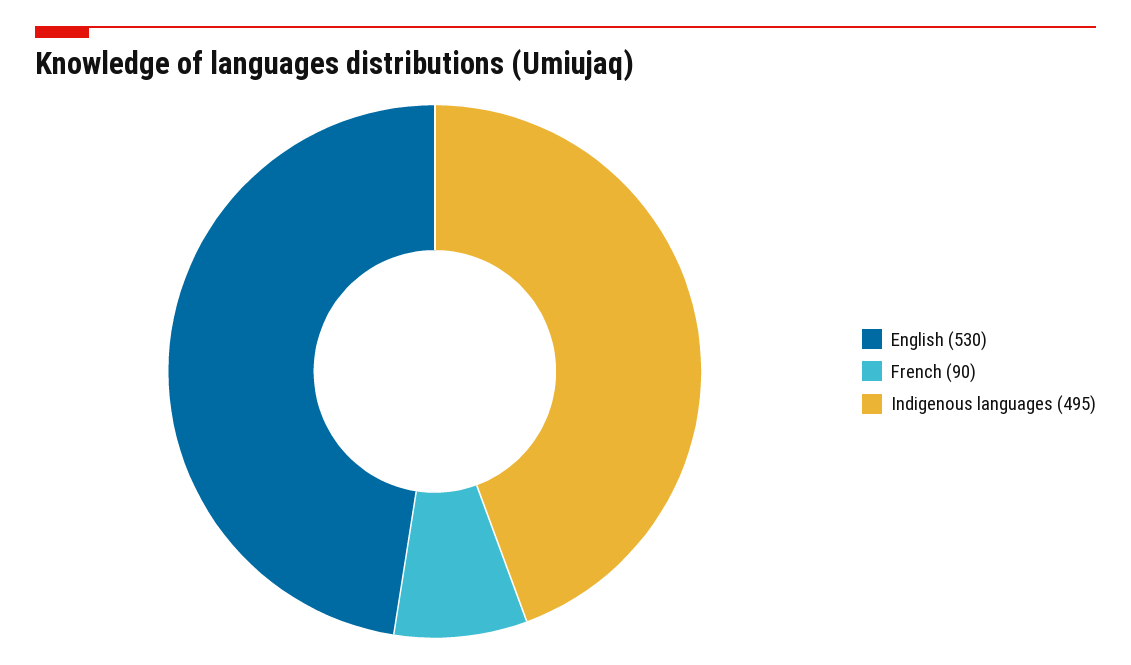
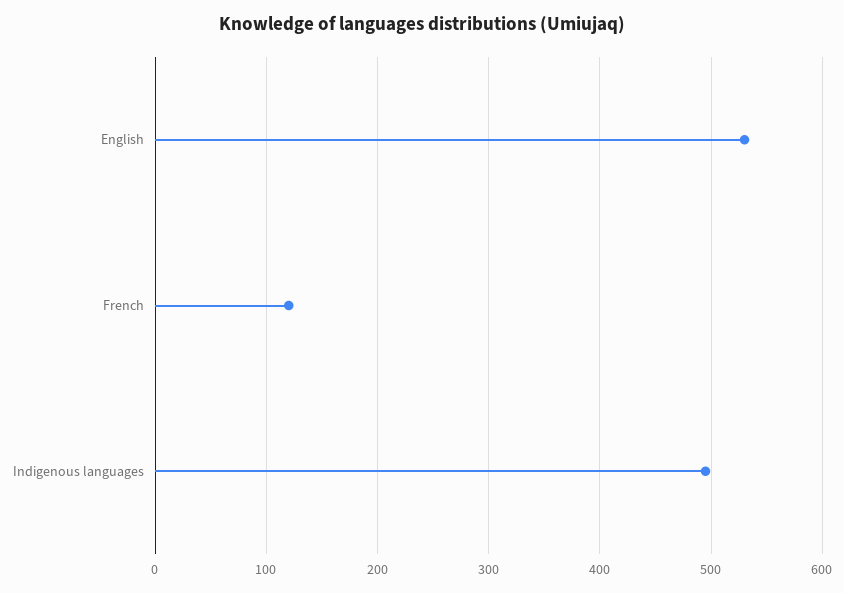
French: 90 -> 120

